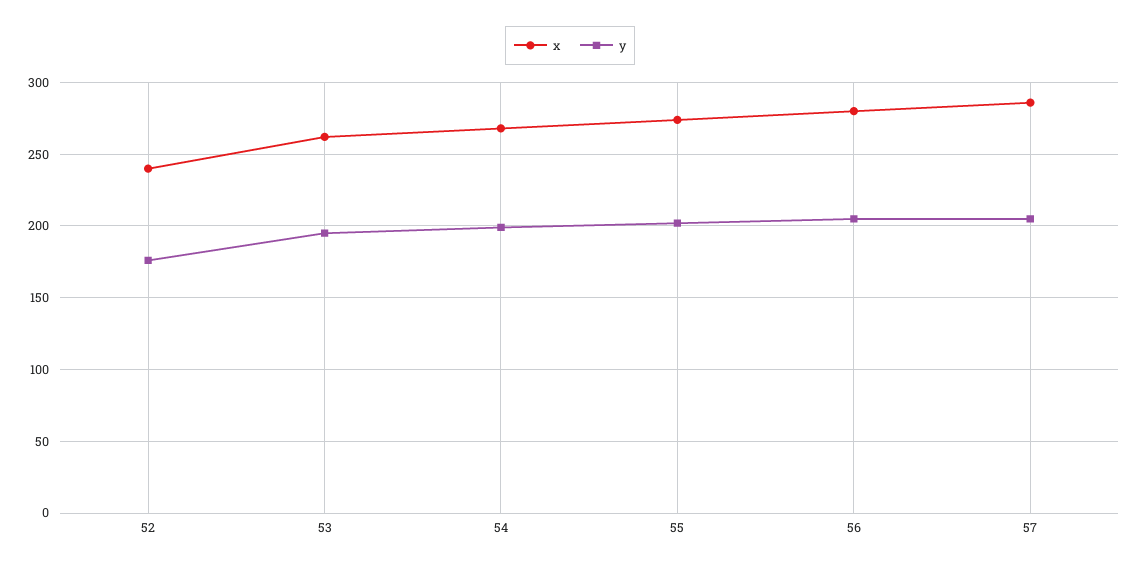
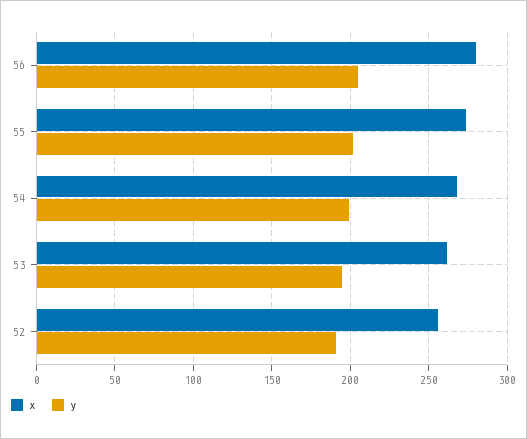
x, 52: 240 -> 255
y, 52: 175 -> 190
x, 57: 285 -> none
y, 57: 205 -> none

